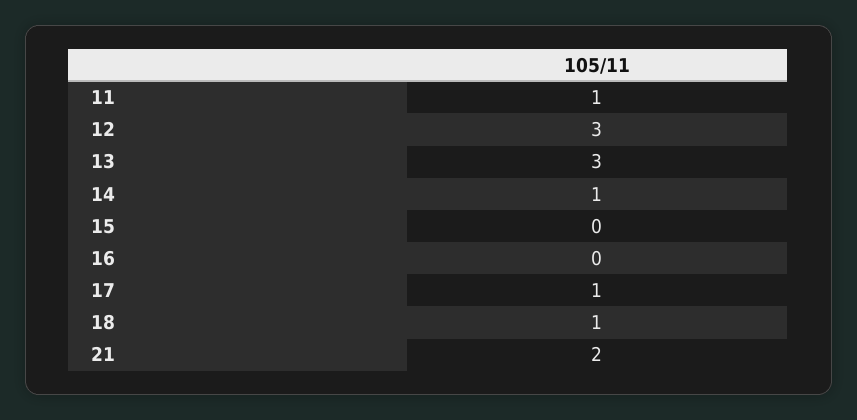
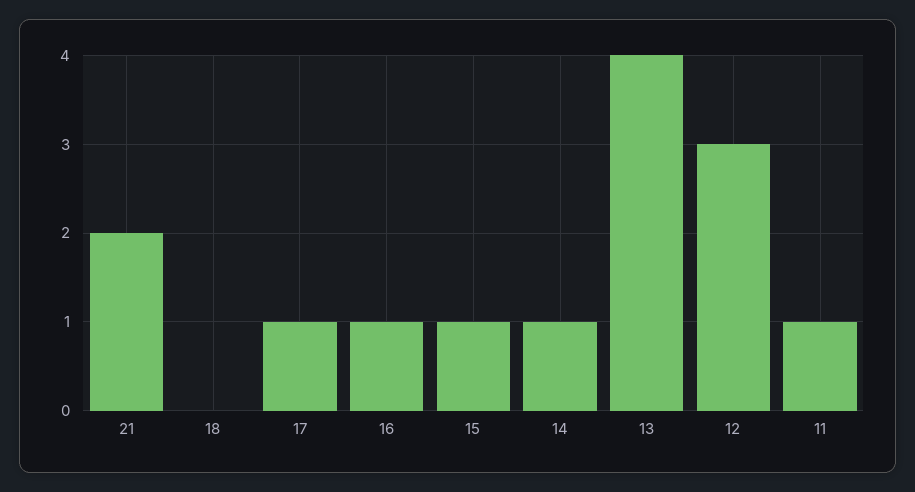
13: 3 -> 4
15: 0 -> 1
16: 0 -> 1
18: 1 -> 0

